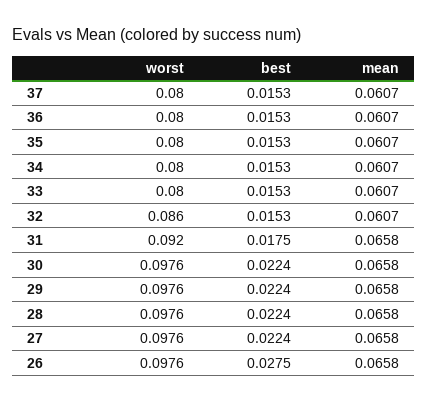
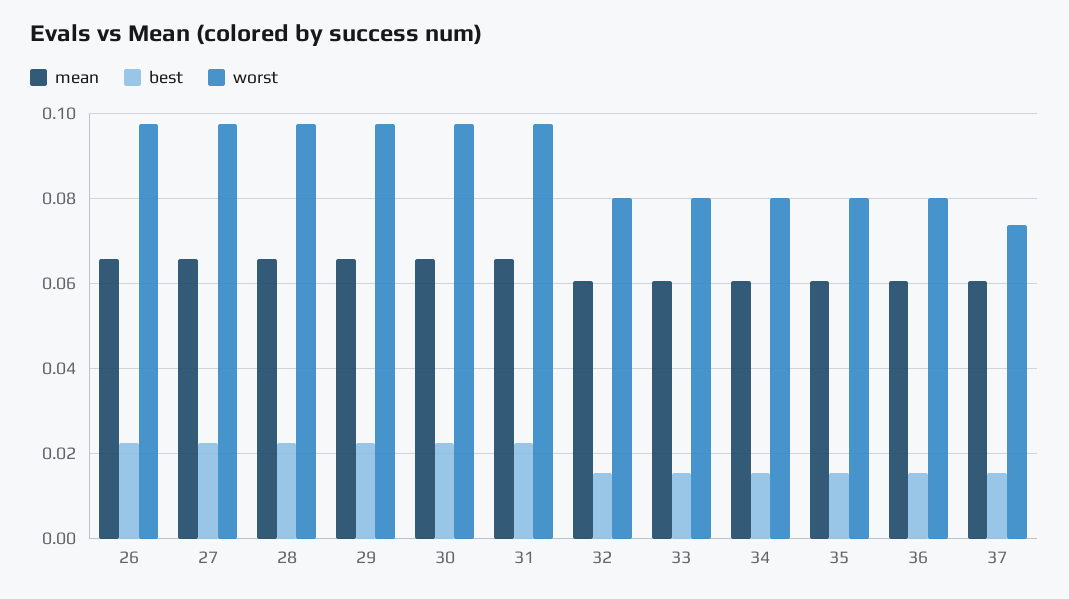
worst, 37: 0.08 -> 0.074
worst, 32: 0.086 -> 0.08
worst, 31: 0.092 -> 0.098
best, 31: 0.0175 -> 0.022
best, 26: 0.0275 -> 0.022

